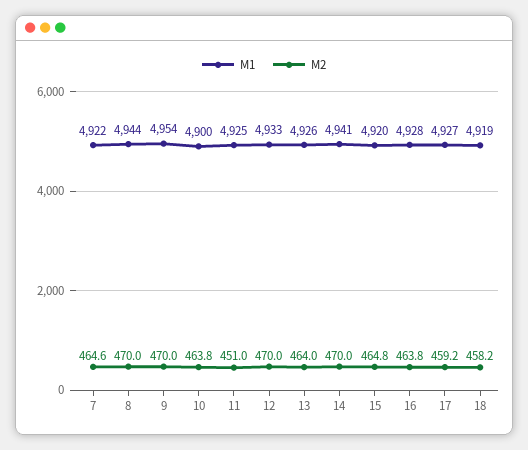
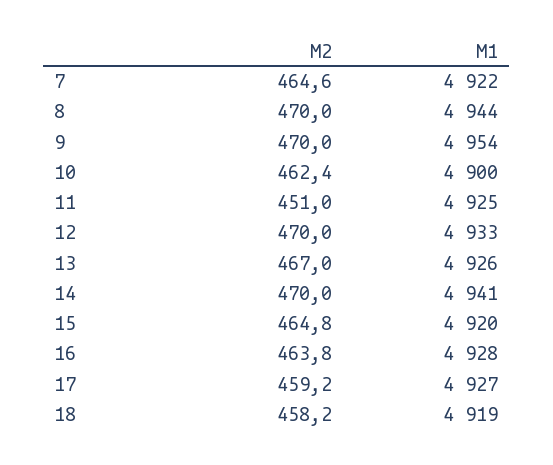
M2, 10: 463.8 -> 462.4
M2, 13: 464 -> 467

